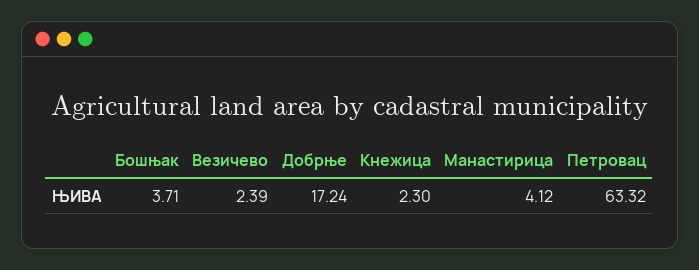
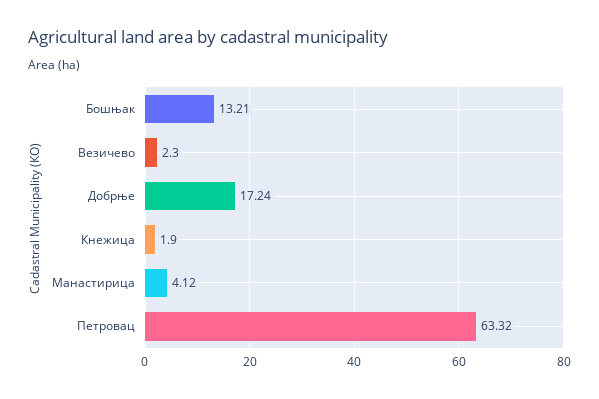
Бошњак: 3.71 -> 13.21
Везичево: 2.39 -> 2.3
Кнежица: 2.3 -> 1.9

